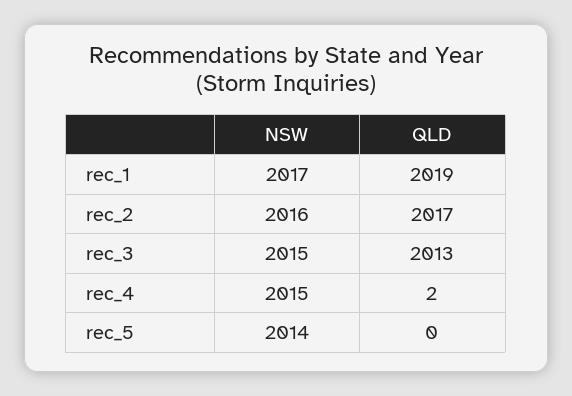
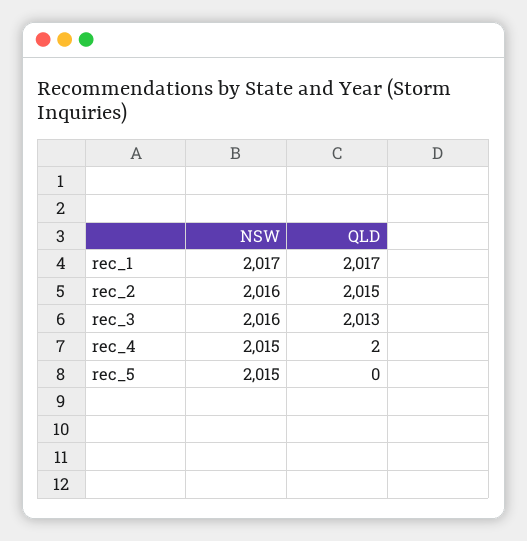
QLD, rec_1: 2019 -> 2017
QLD, rec_2: 2017 -> 2015
NSW, rec_3: 2015 -> 2016
NSW, rec_5: 2014 -> 2015

